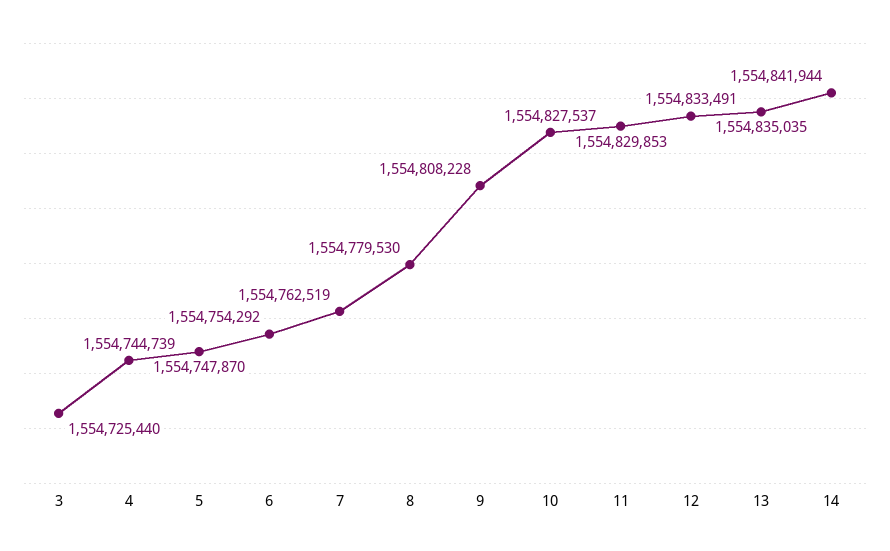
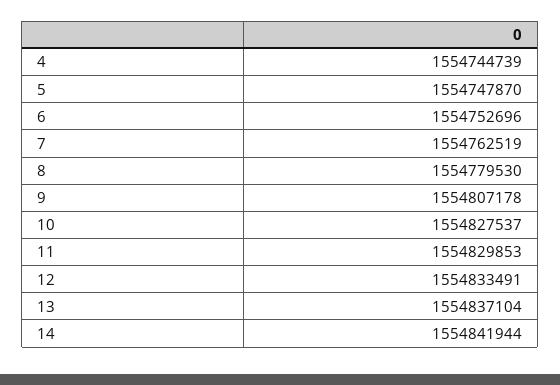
3: 1554725440 -> none
6: 1554754292 -> 1554752696
9: 1554808228 -> 1554807178
13: 1554835035 -> 1554837104

